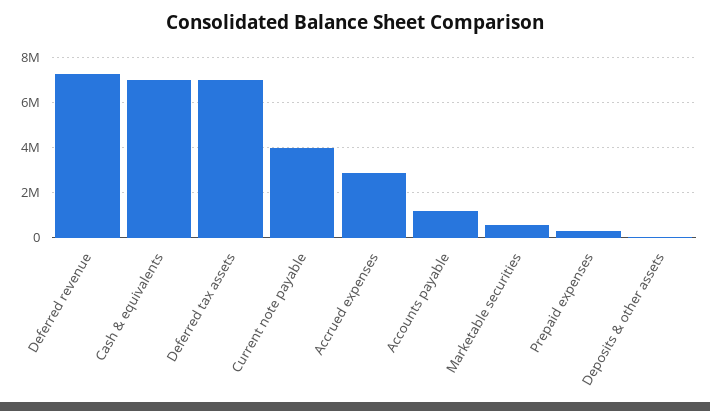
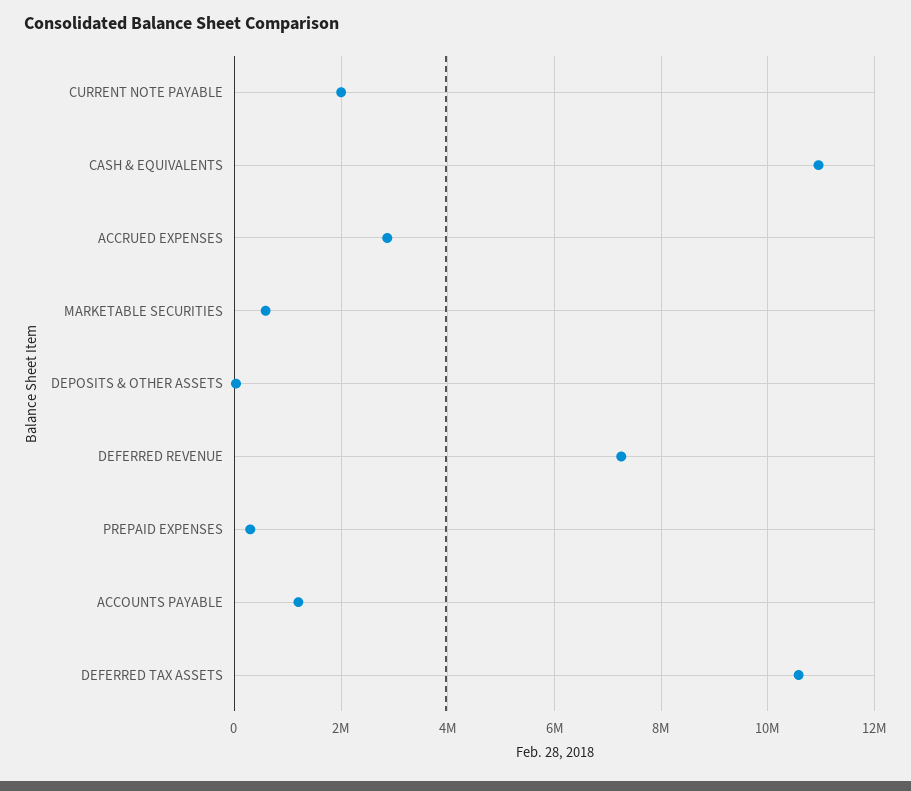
Cash & equivalents: 7000000 -> 11000000
Deferred tax assets: 7000000 -> 10600000
Current note payable: 4000000 -> 2000000

